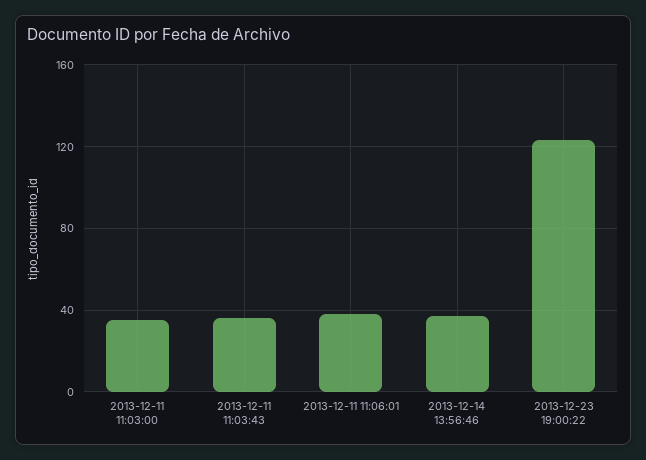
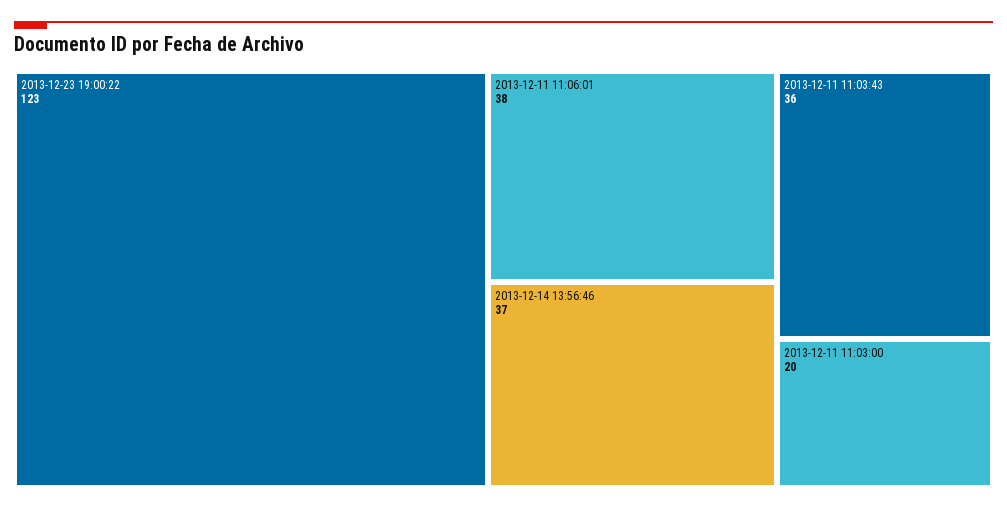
2013-12-11 11:03:00: 35 -> 20

